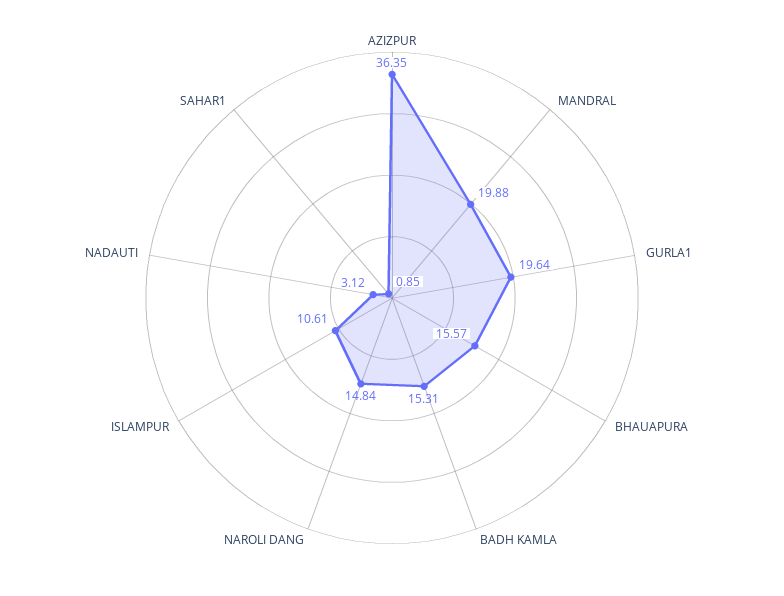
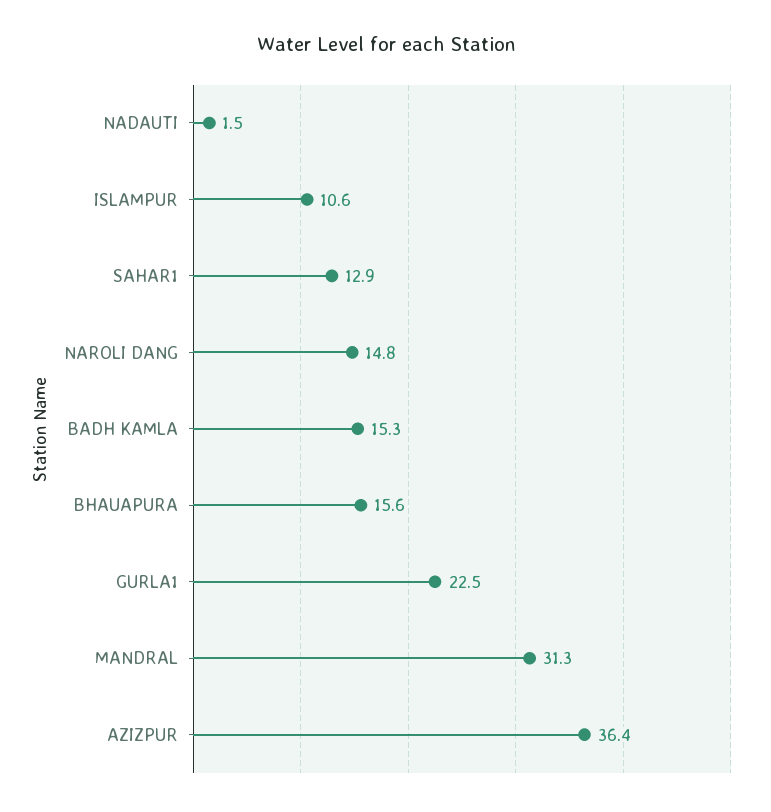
MANDRAL: 19.88 -> 31.3
GURLA1: 19.64 -> 22.5
NADAUTI: 3.12 -> 1.5
SAHAR1: 0.85 -> 12.9

